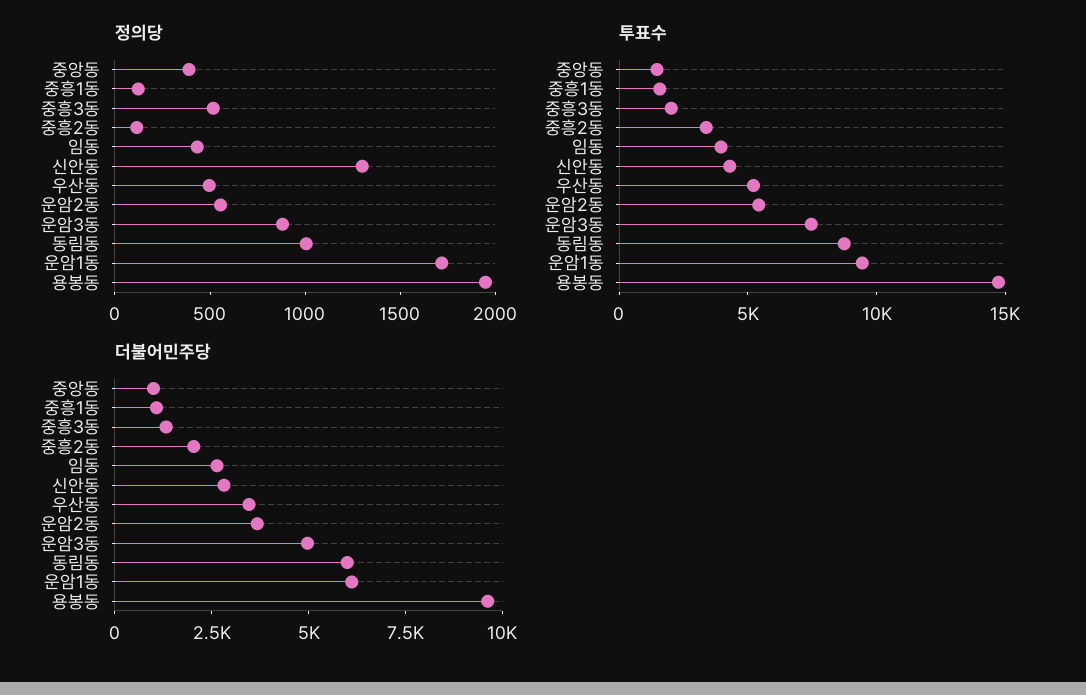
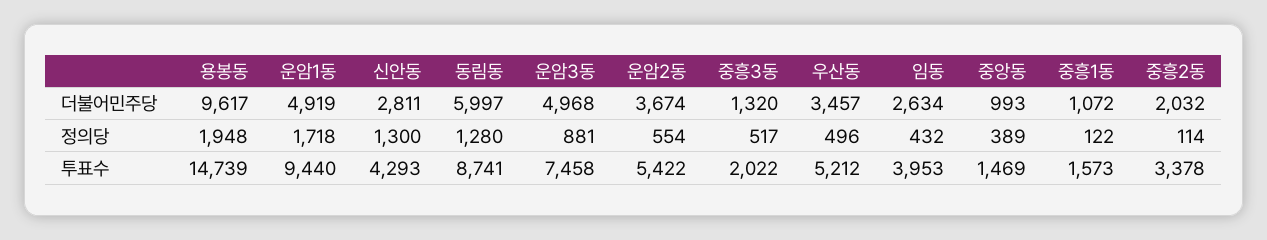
정의당, 동림동: 1000 -> 1280
더불어민주당, 운암1동: 6000 -> 4919

